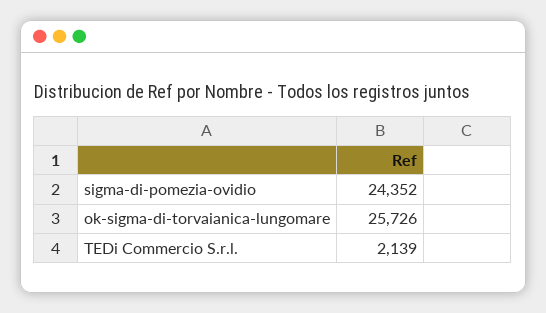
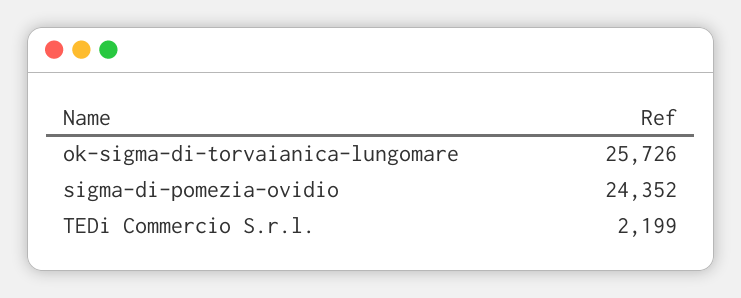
TEDi Commercio S.r.l.: 2139 -> 2199

